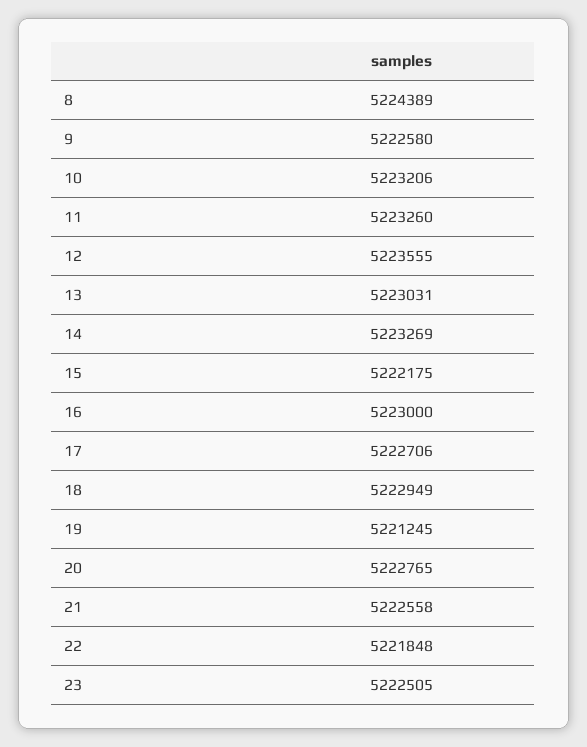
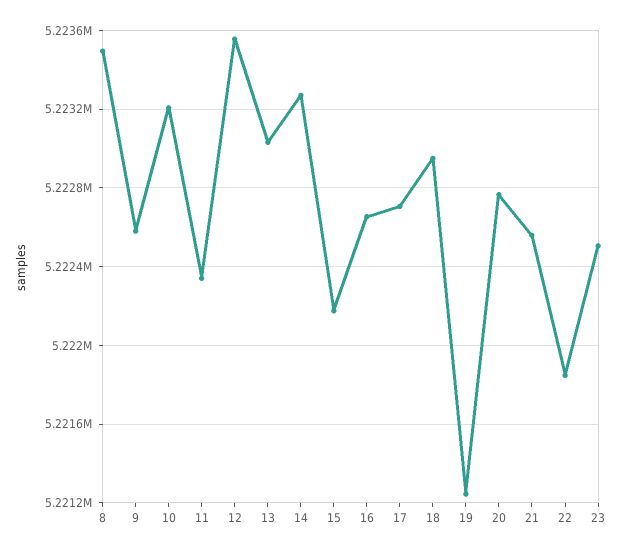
8: 5224389 -> 5223500
11: 5223260 -> 5222350
16: 5223000 -> 5222650

